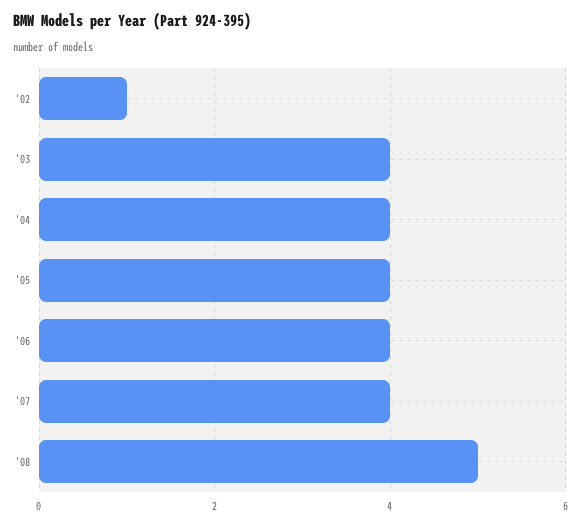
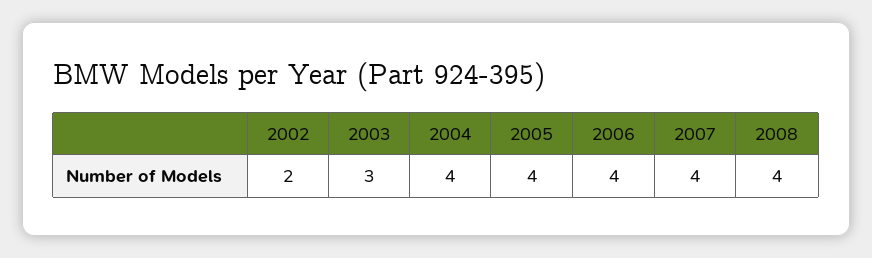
'02: 1 -> 2
'03: 4 -> 3
'08: 5 -> 4

